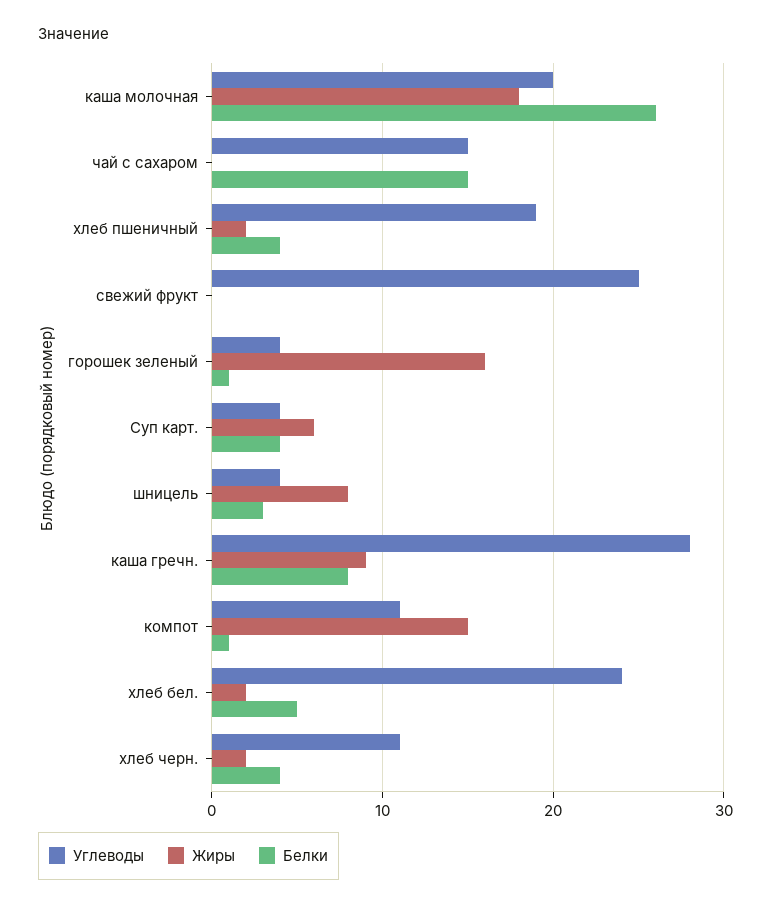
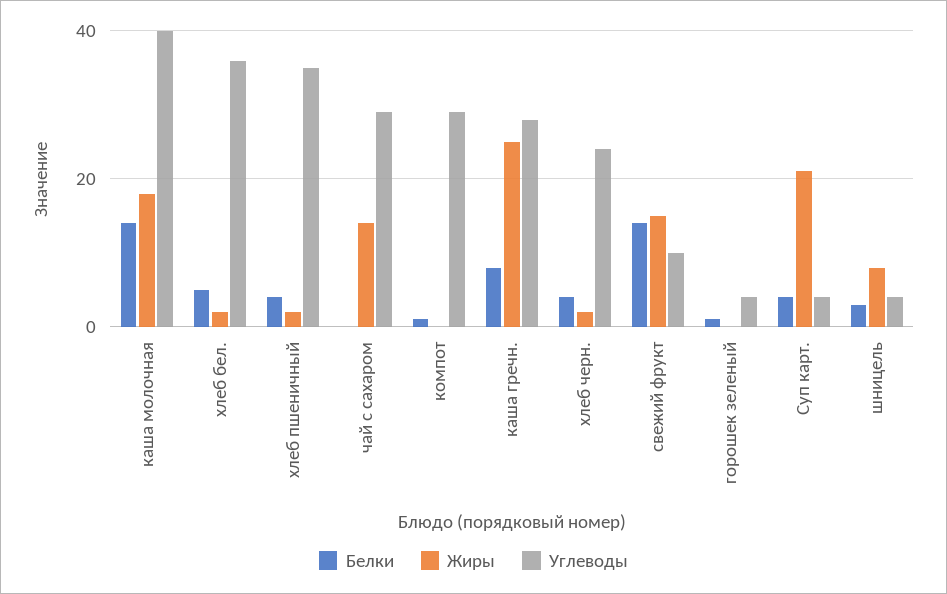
Углеводы, каша молочная: 20 -> 40
Белки, каша молочная: 26 -> 15
Углеводы, чай с сахаром: 15 -> 30
Жиры, чай с сахаром: 0 -> 15
Белки, чай с сахаром: 15 -> 0
Углеводы, хлеб пшеничный: 19 -> 35
Углеводы, свежий фрукт: 25 -> 10
Жиры, свежий фрукт: 0 -> 15
Белки, свежий фрукт: 0 -> 15
Жиры, горошек зеленый: 16 -> 0
Жиры, Суп карт.: 6 -> 20
Жиры, каша гречн.: 9 -> 25
Углеводы, компот: 11 -> 30
Жиры, компот: 15 -> 0
Углеводы, хлеб бел.: 24 -> 35
Углеводы, хлеб черн.: 11 -> 25

